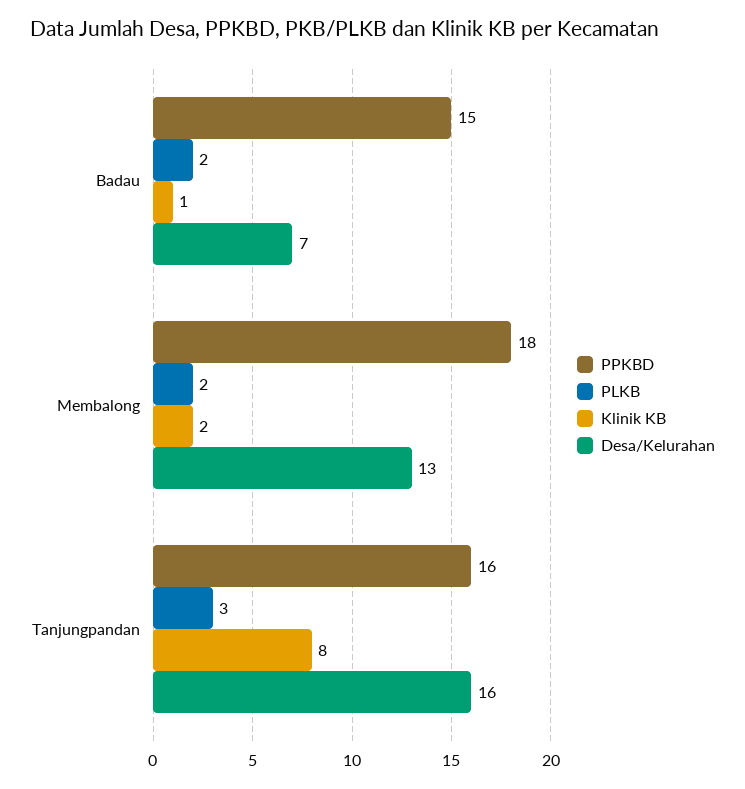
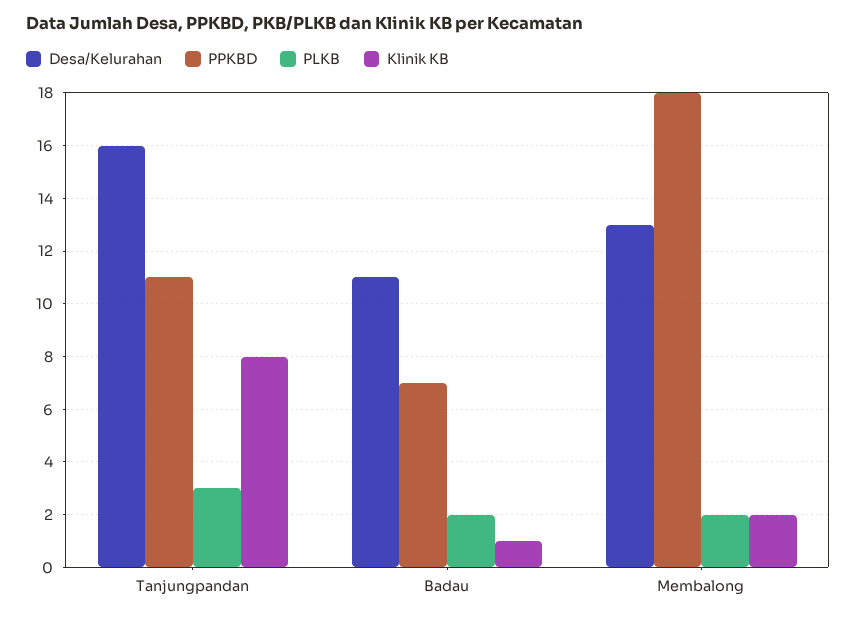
PPKBD, Badau: 15 -> 7
Desa/Kelurahan, Badau: 7 -> 11
PPKBD, Tanjungpandan: 16 -> 11

